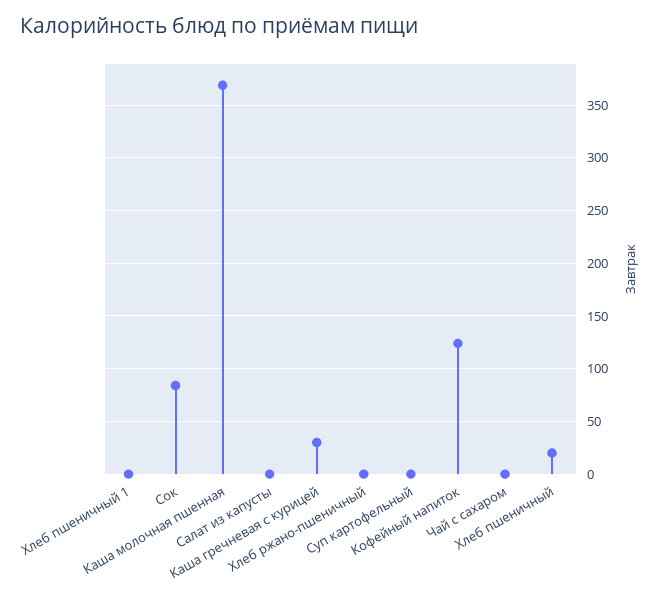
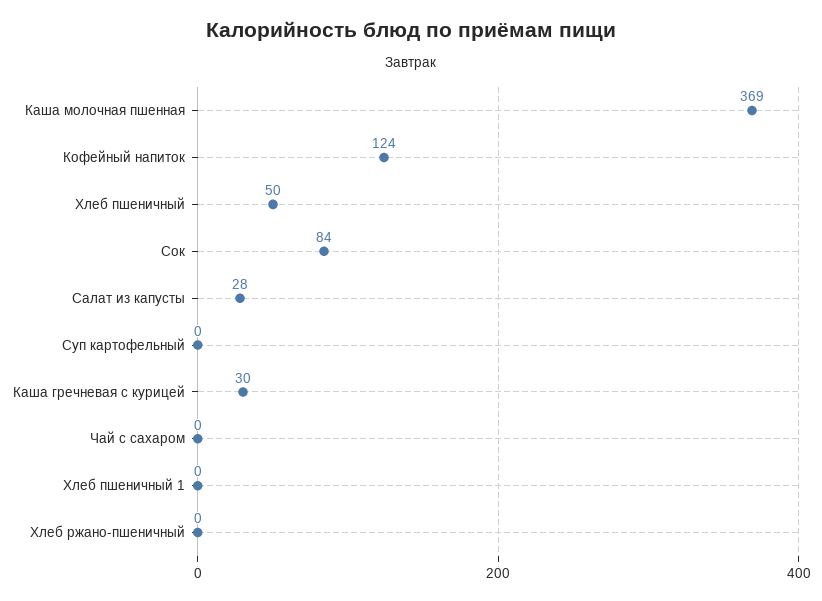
Салат из капусты: 0 -> 28
Хлеб пшеничный: 20 -> 50

